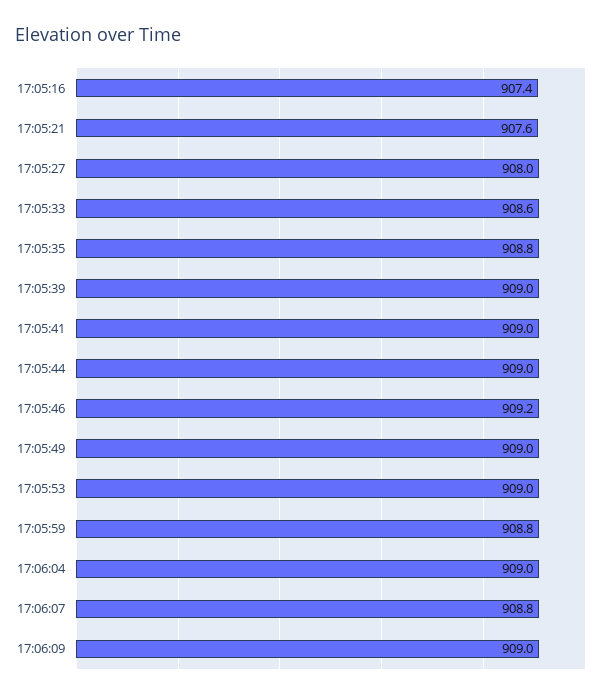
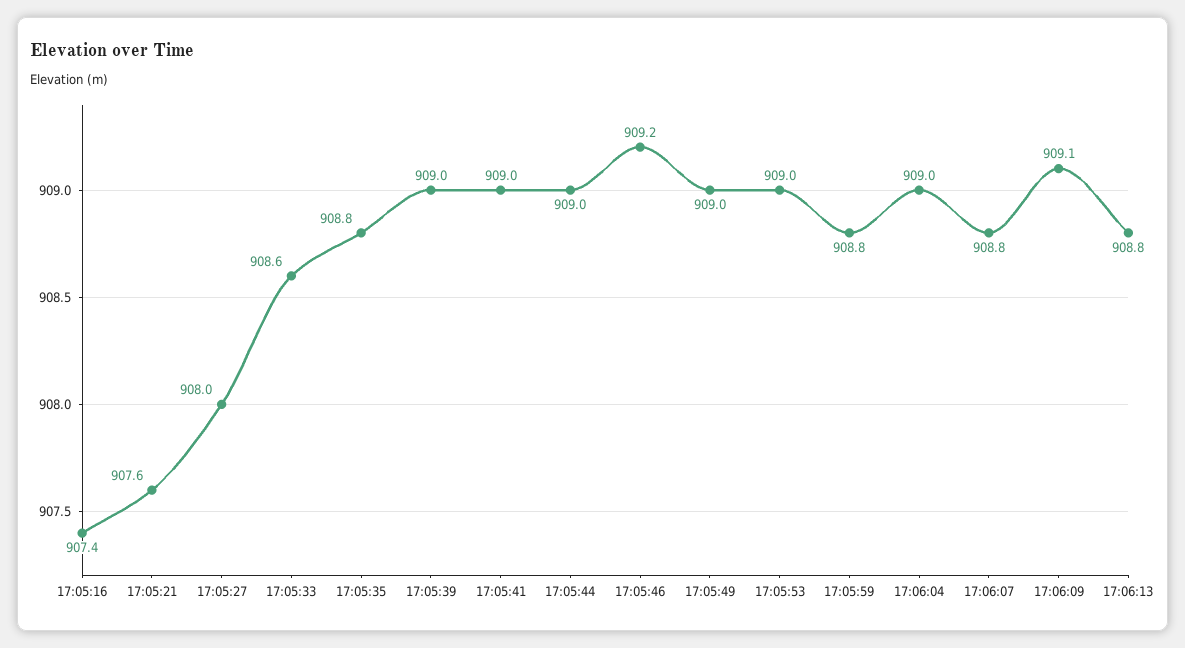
17:06:09: 909 -> 909.1
17:06:13: none -> 908.8

